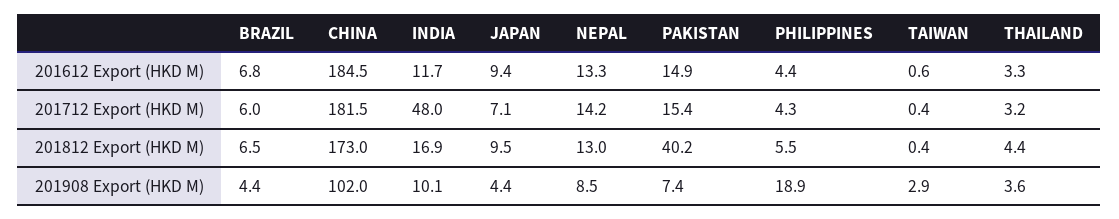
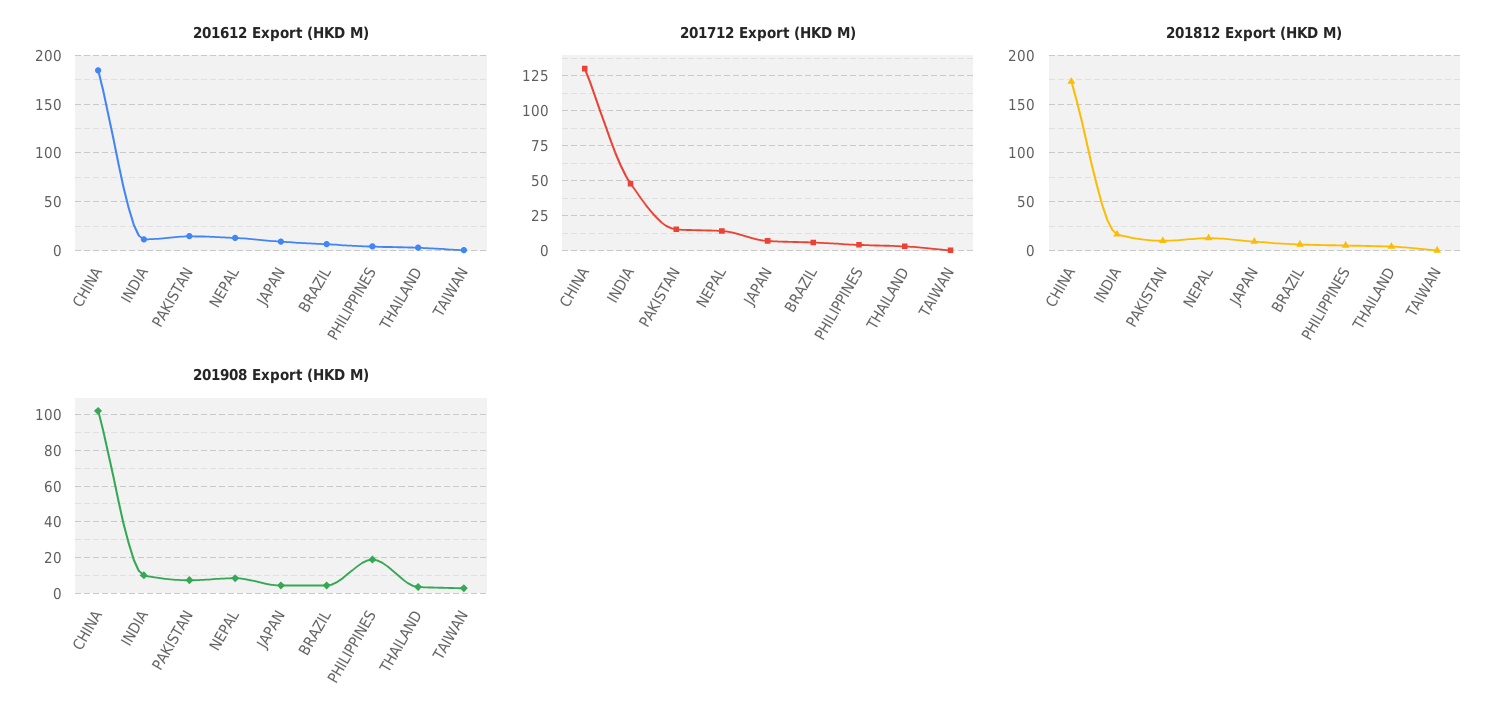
201712 Export (HKD M), CHINA: 181.5 -> 130
201812 Export (HKD M), PAKISTAN: 40.2 -> 10

